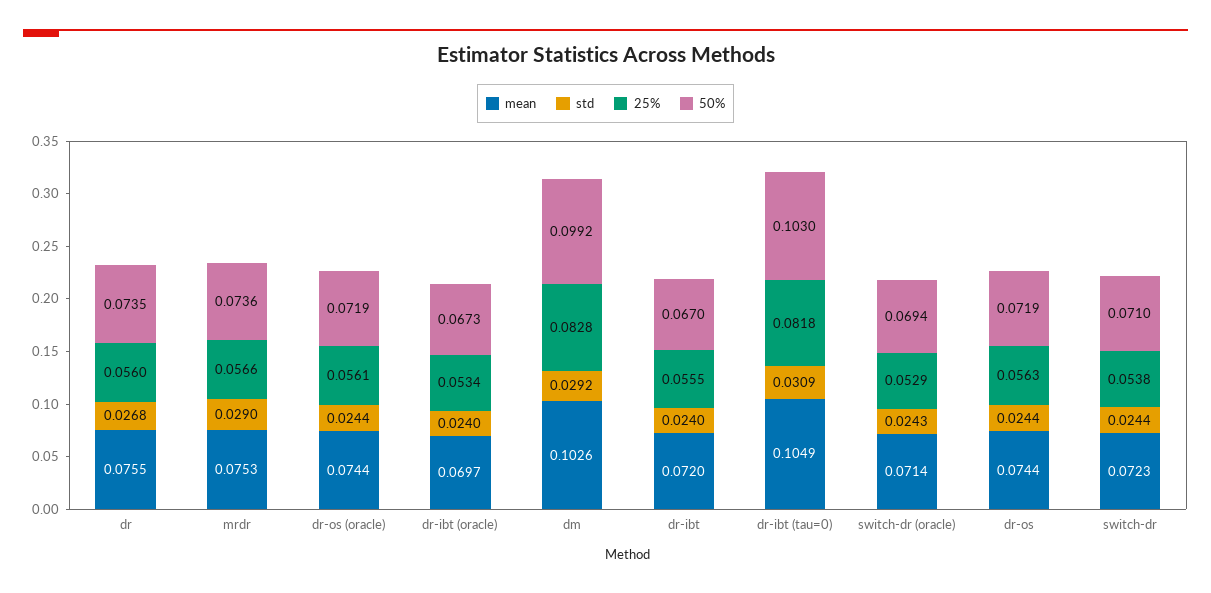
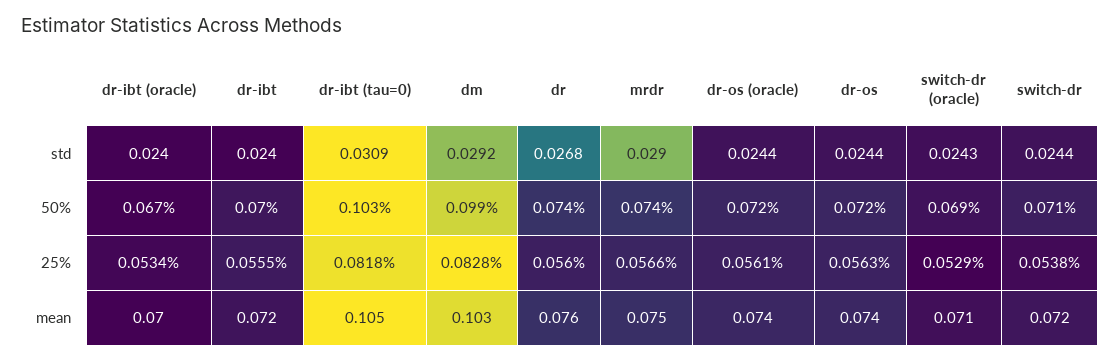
50%, dr-ibt: 0.067 -> 0.07

